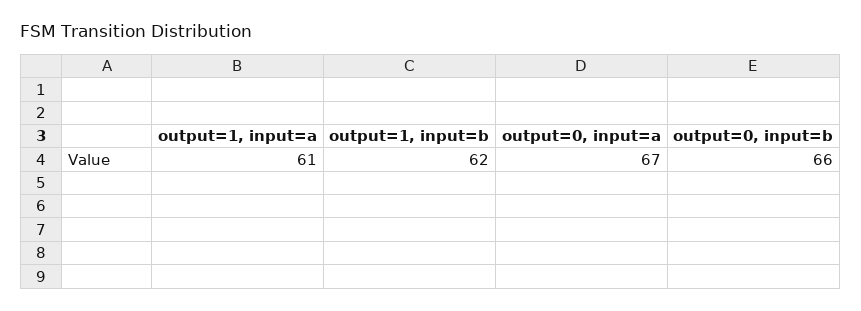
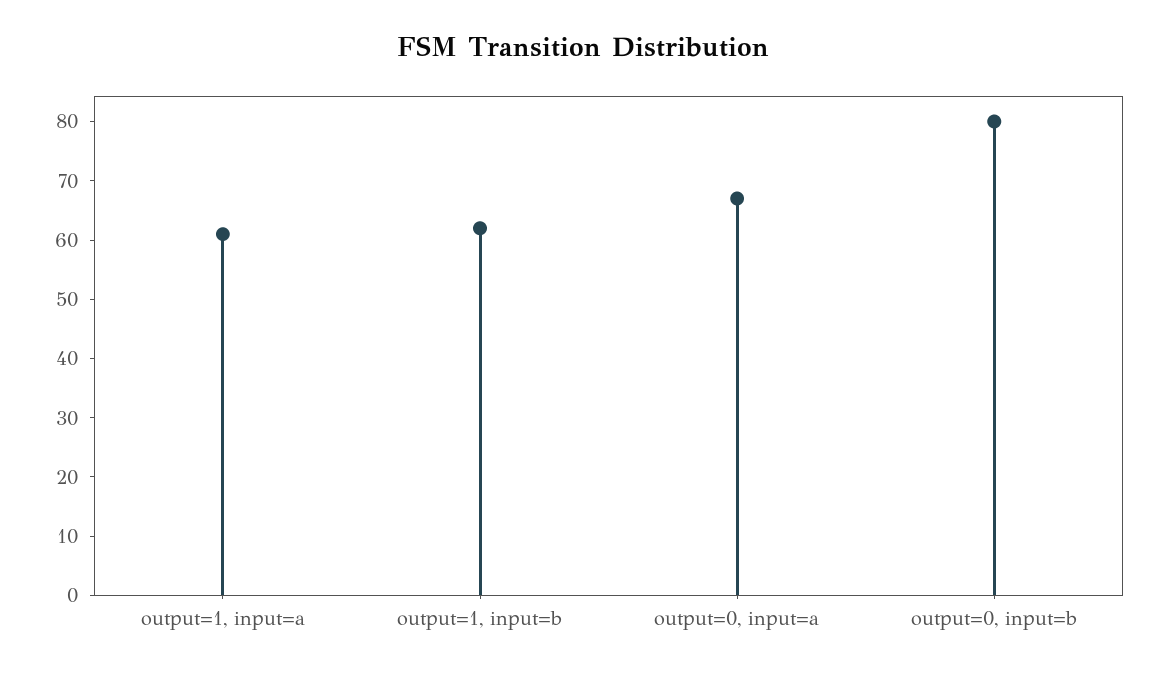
output=0, input=b: 66 -> 80

